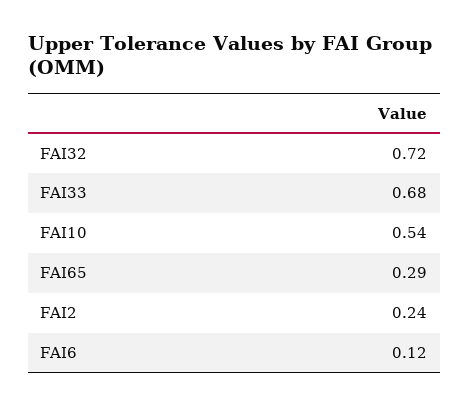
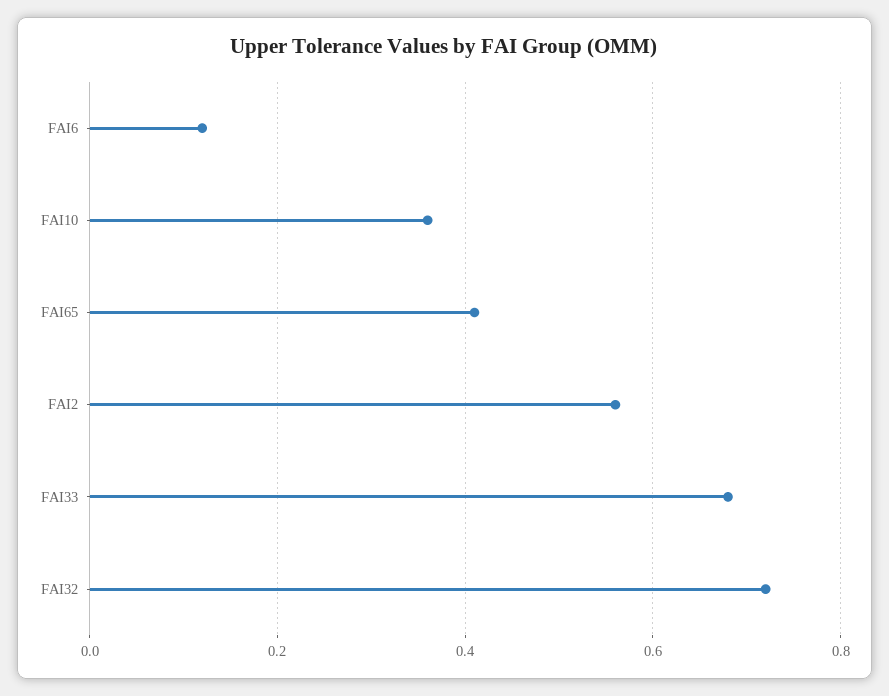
FAI10: 0.54 -> 0.35
FAI65: 0.29 -> 0.4
FAI2: 0.24 -> 0.55

